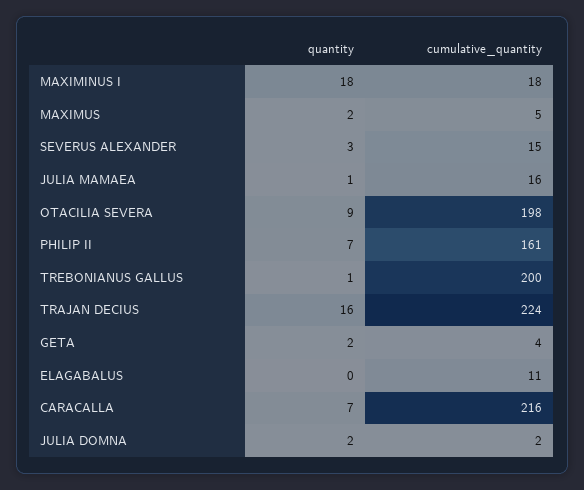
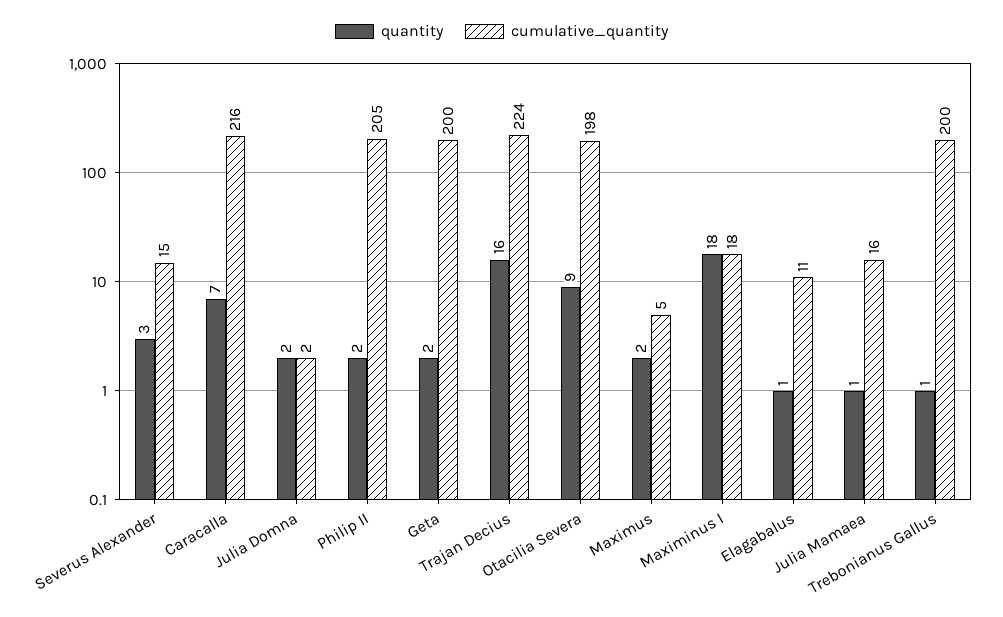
quantity, PHILIP II: 7 -> 2
cumulative_quantity, PHILIP II: 161 -> 205
cumulative_quantity, GETA: 4 -> 200
quantity, ELAGABALUS: 0 -> 1

